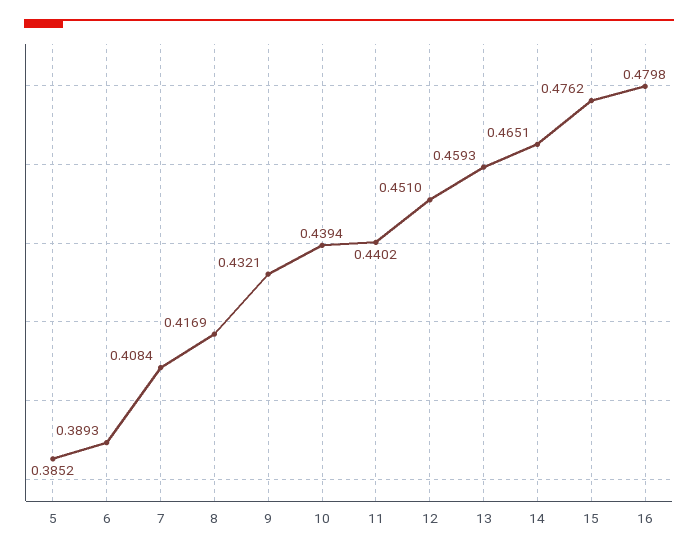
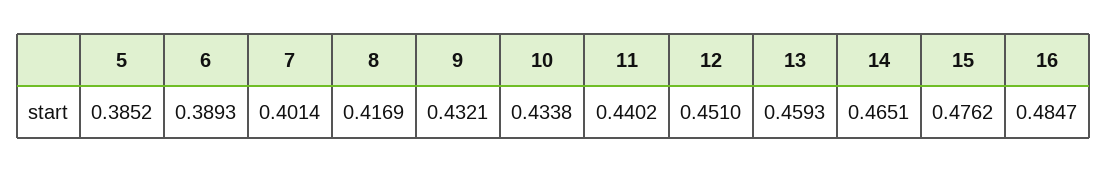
7: 0.4084 -> 0.4014
10: 0.4394 -> 0.4338
16: 0.4798 -> 0.4847

